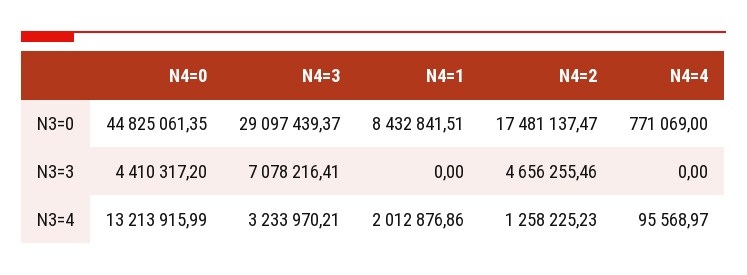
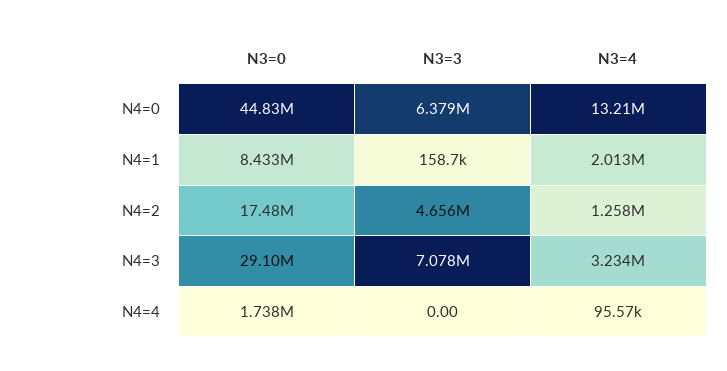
N4=4, N3=0: 771069 -> 1738000
N4=0, N3=3: 4410317.2 -> 6379000
N4=1, N3=3: 0 -> 158700

